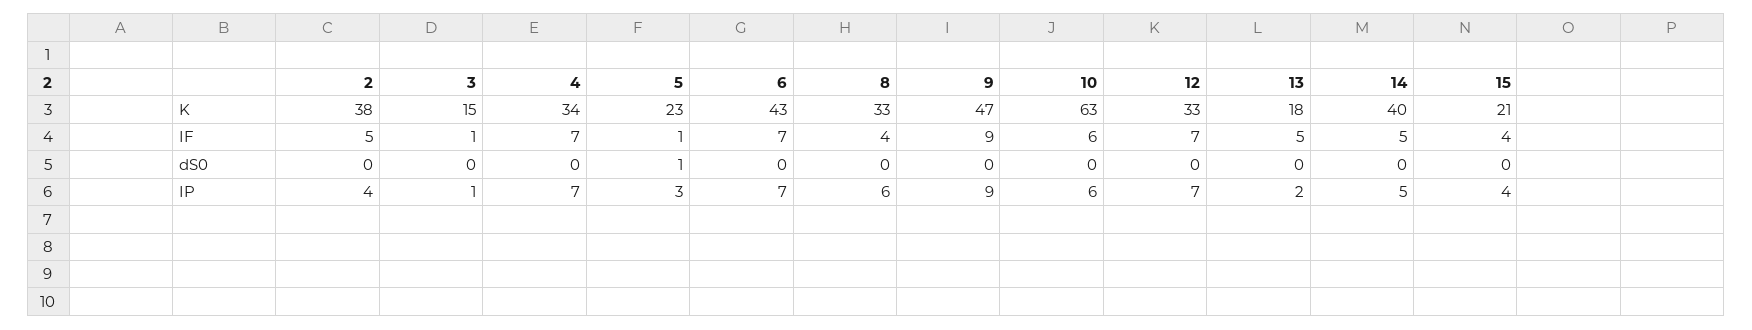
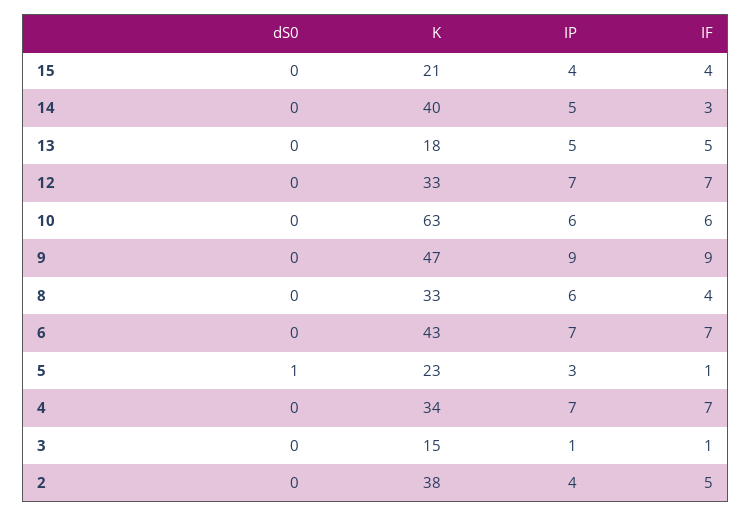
14, IF: 5 -> 3
13, IP: 2 -> 5

